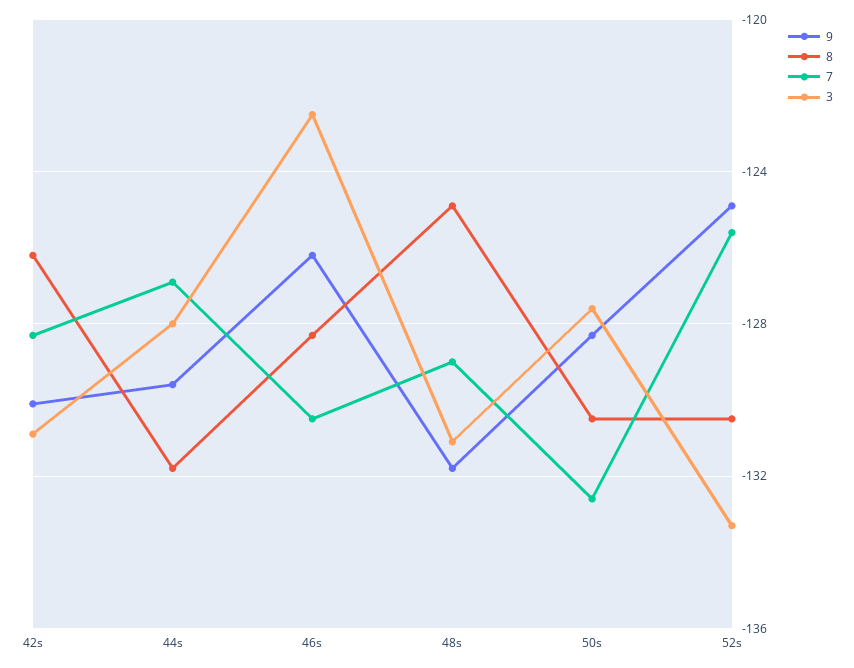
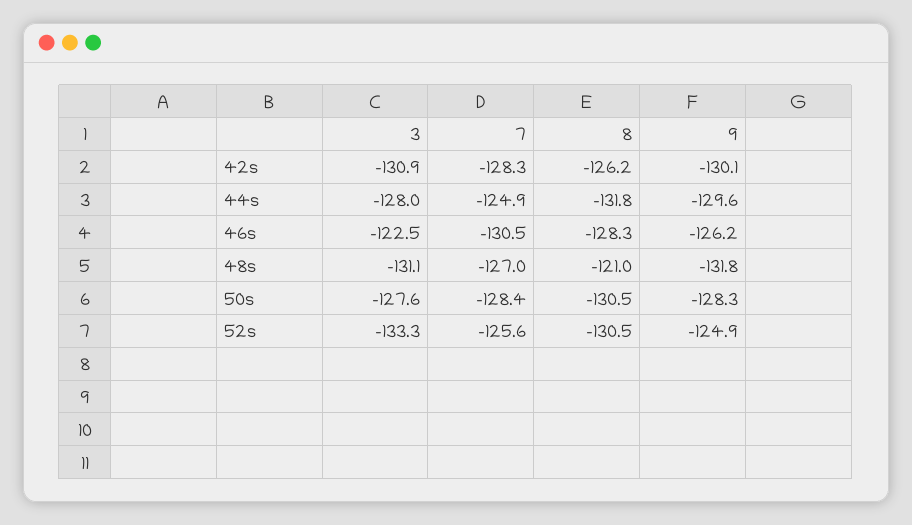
7, 44s: -127 -> -124.9
8, 48s: -125 -> -121
7, 48s: -129 -> -127
7, 50s: -132.5 -> -128.4

